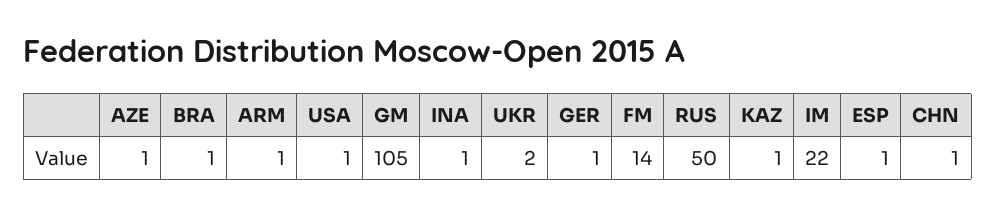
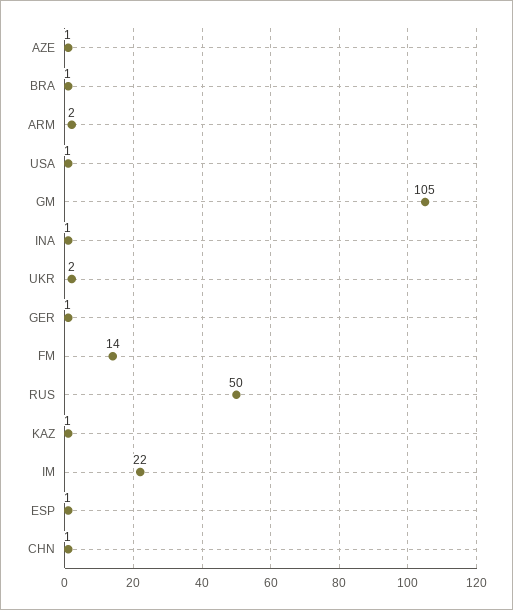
ARM: 1 -> 2

